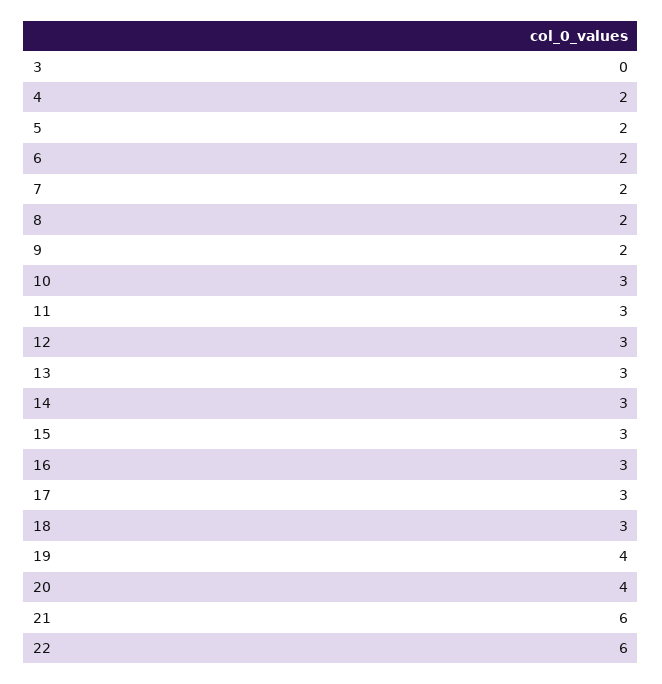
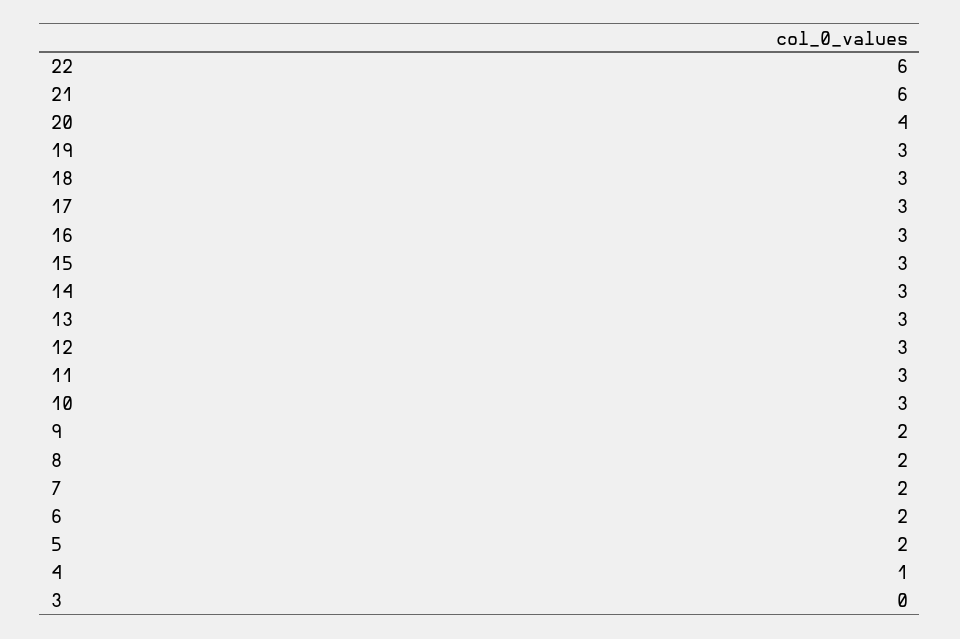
4: 2 -> 1
19: 4 -> 3

